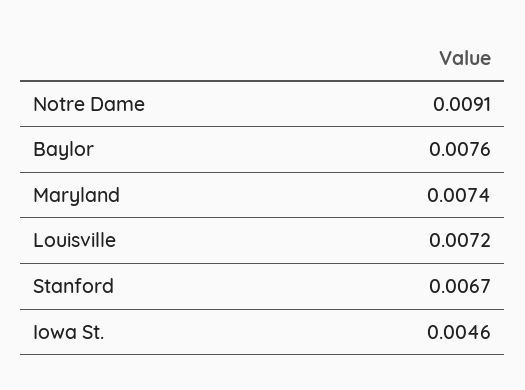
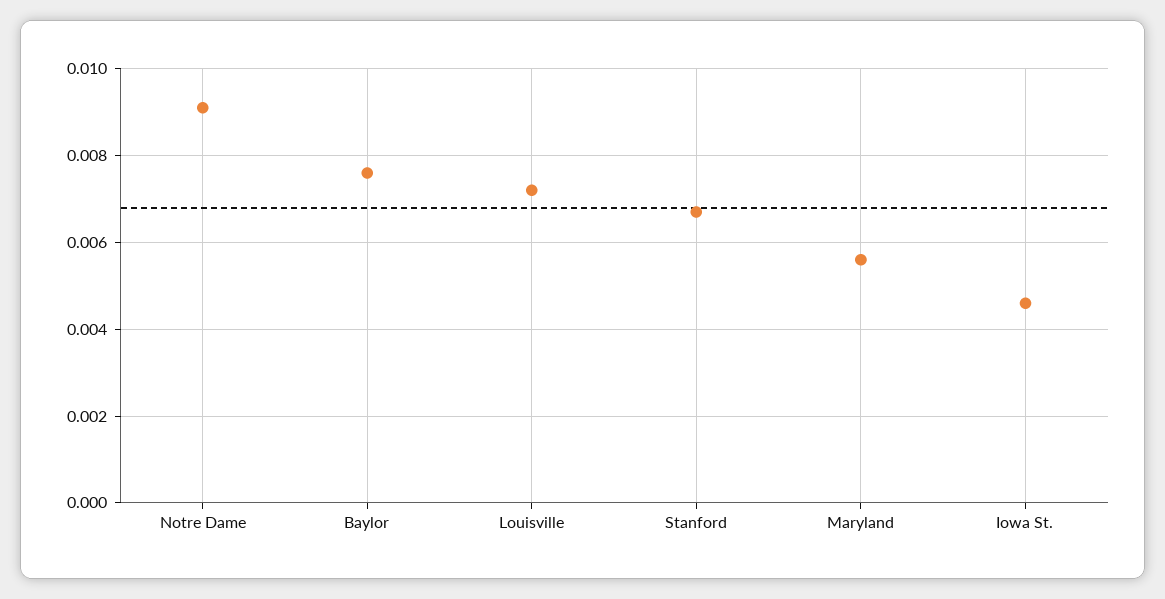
Maryland: 0.0074 -> 0.0055

